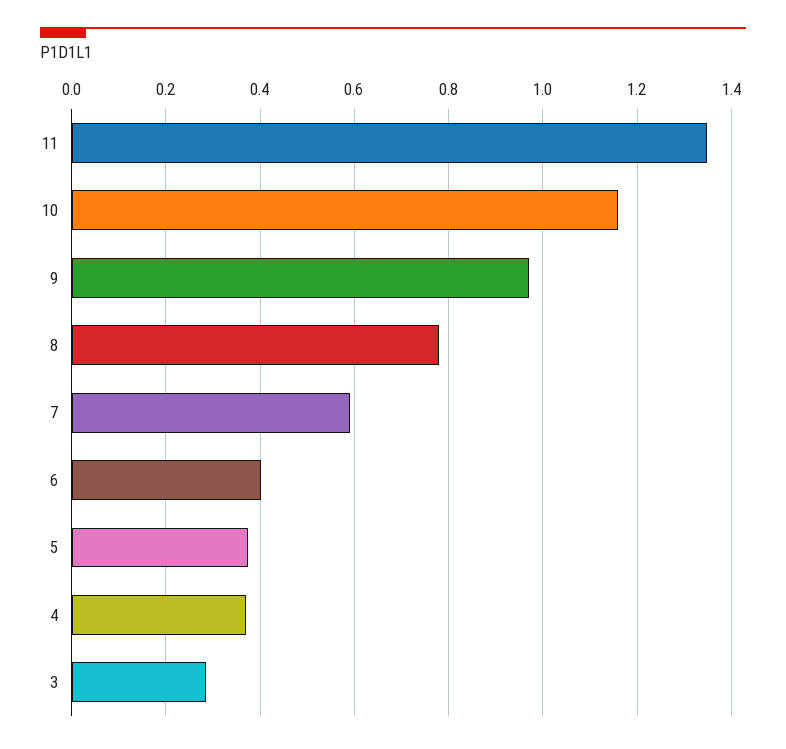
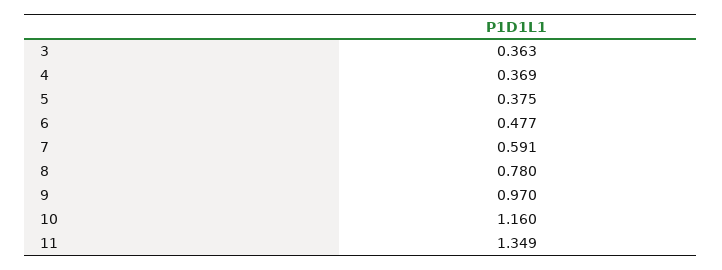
6: 0.4 -> 0.477
3: 0.28 -> 0.363

